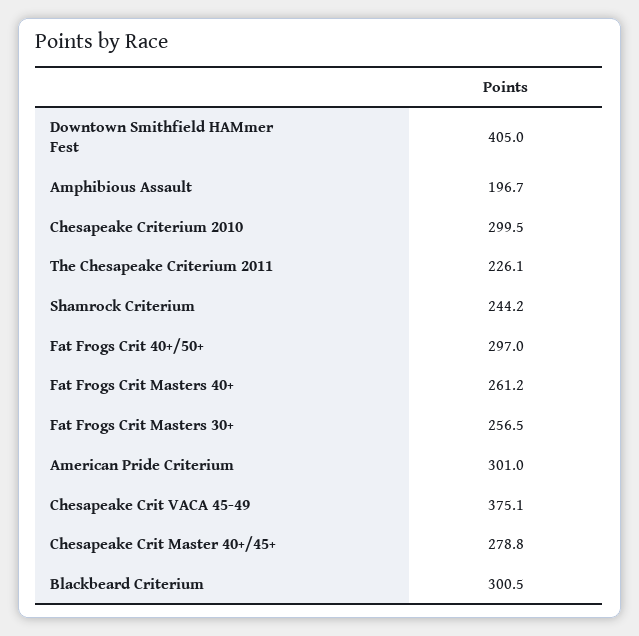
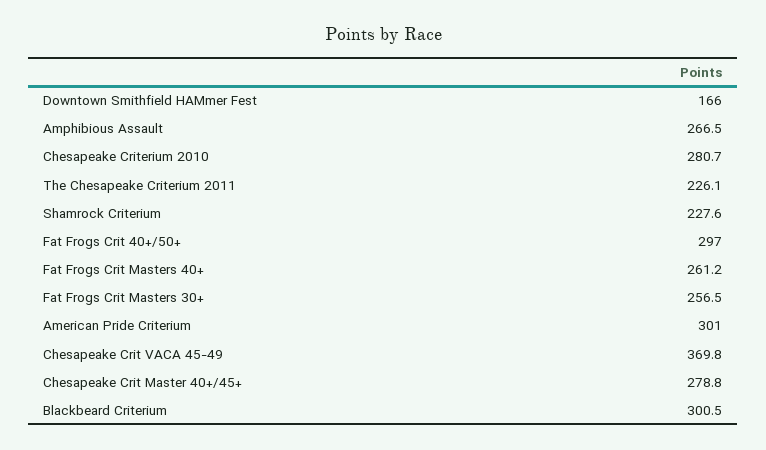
Downtown Smithfield HAMmer Fest: 405 -> 166
Amphibious Assault: 196.7 -> 266.5
Chesapeake Criterium 2010: 299.5 -> 280.7
Shamrock Criterium: 244.2 -> 227.6
Chesapeake Crit VACA 45-49: 375.1 -> 369.8

